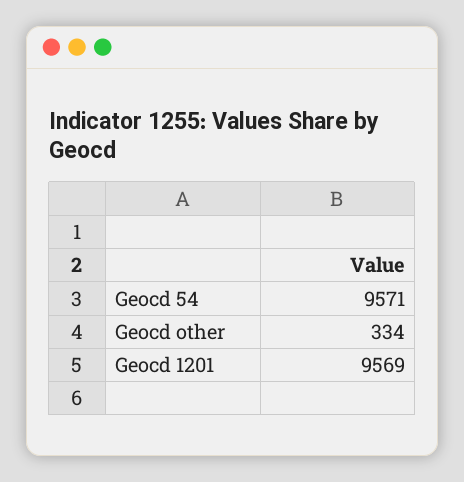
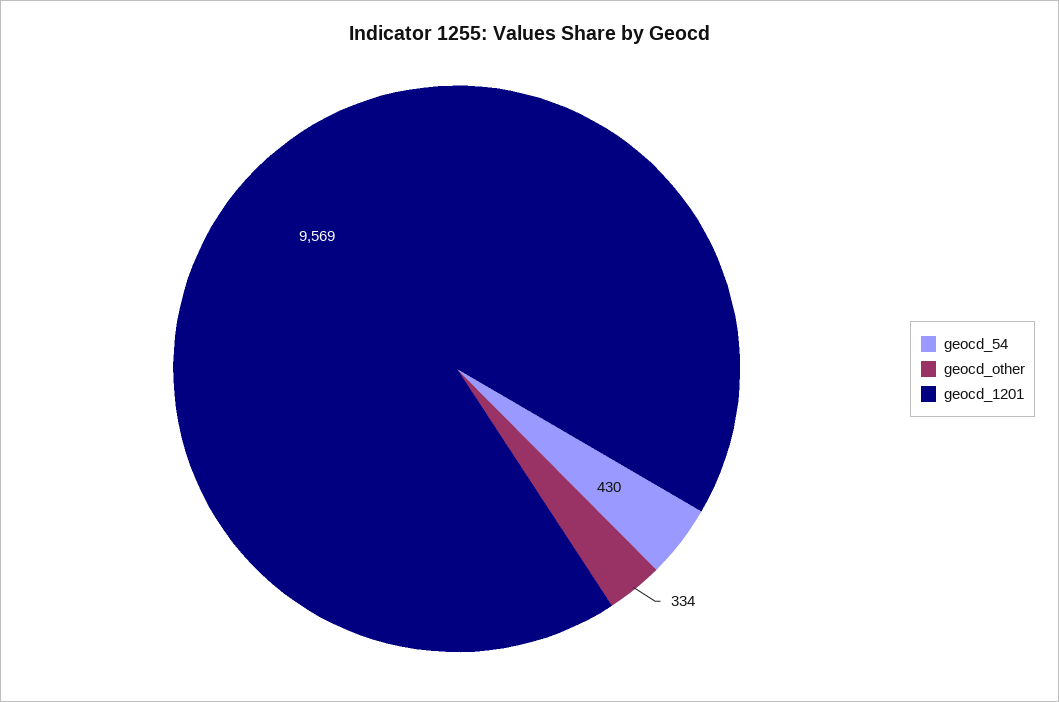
Geocd 54: 9571 -> 430

